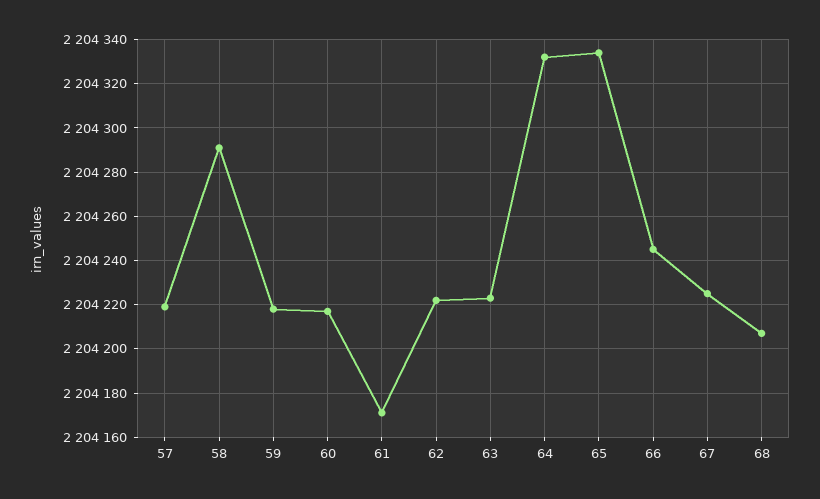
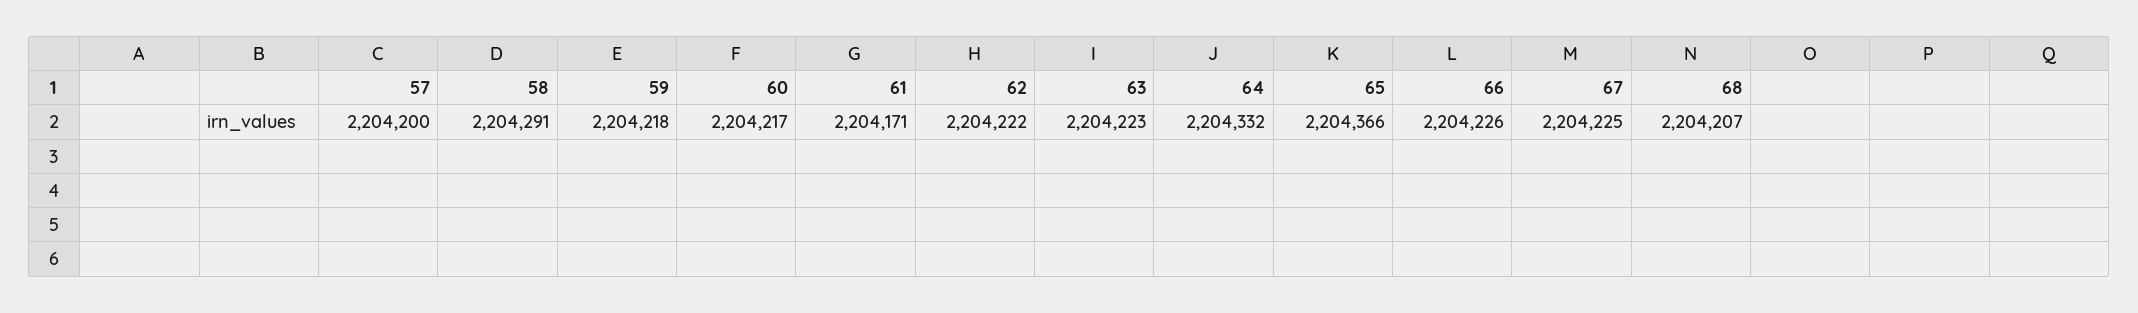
57: 2204220 -> 2204200
65: 2204335 -> 2204366
66: 2204245 -> 2204226

